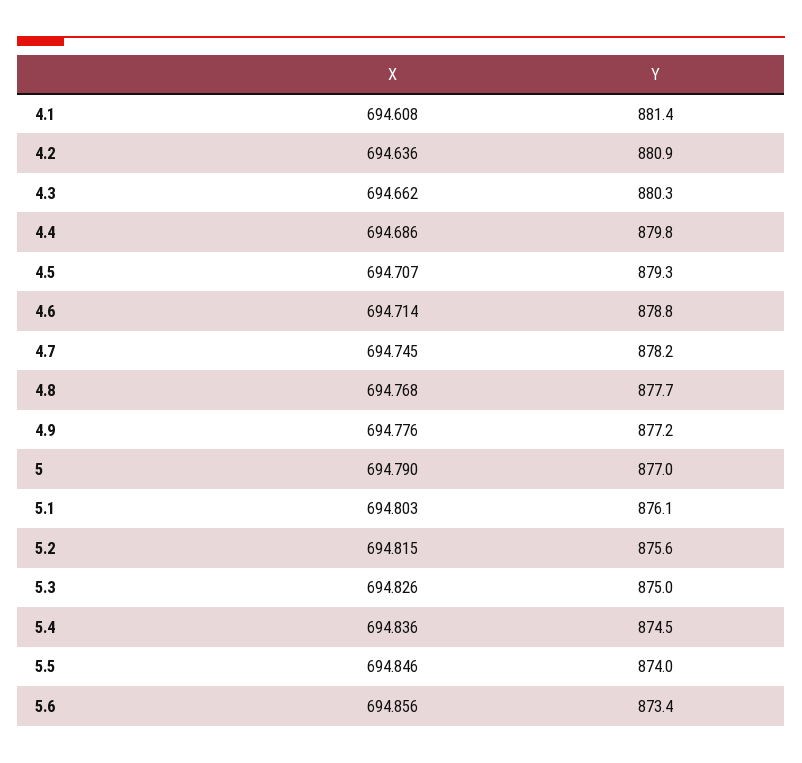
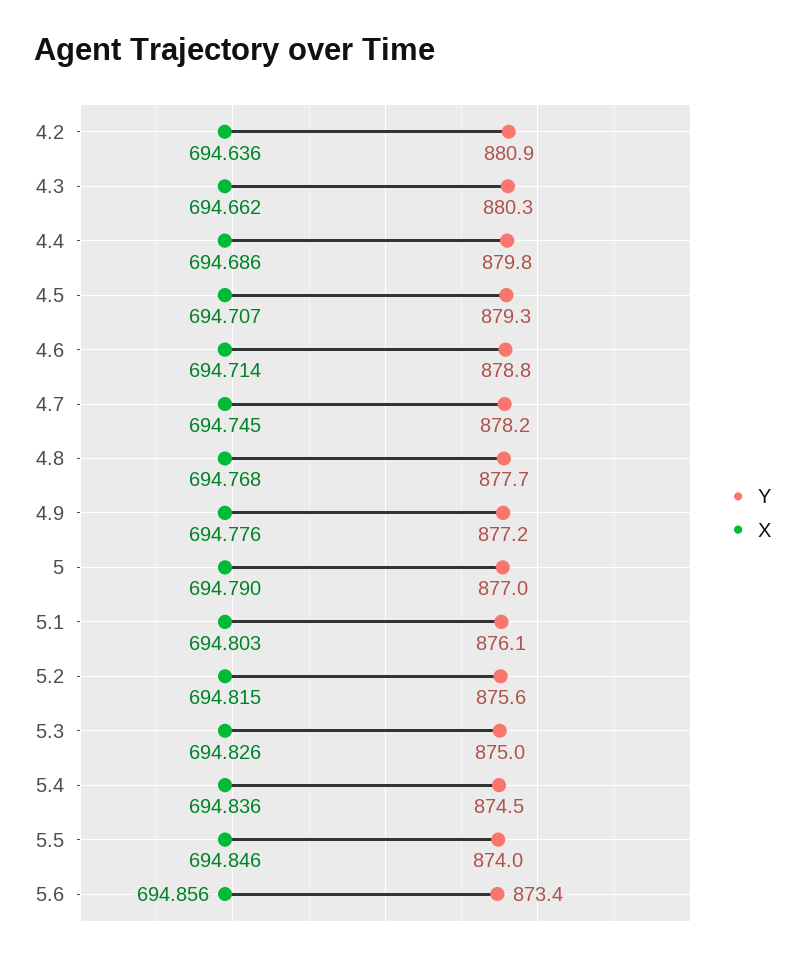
X, 4.1: 694.608 -> none
Y, 4.1: 881.4 -> none

